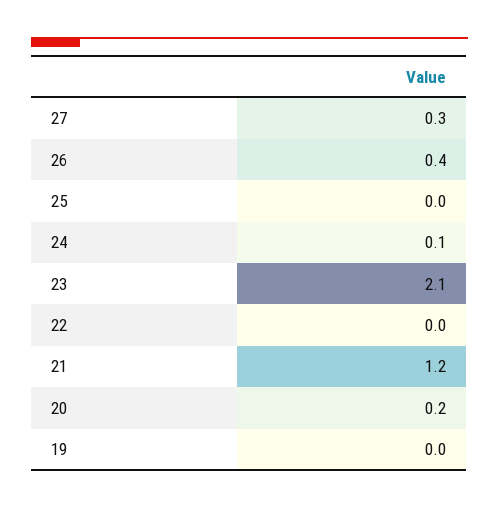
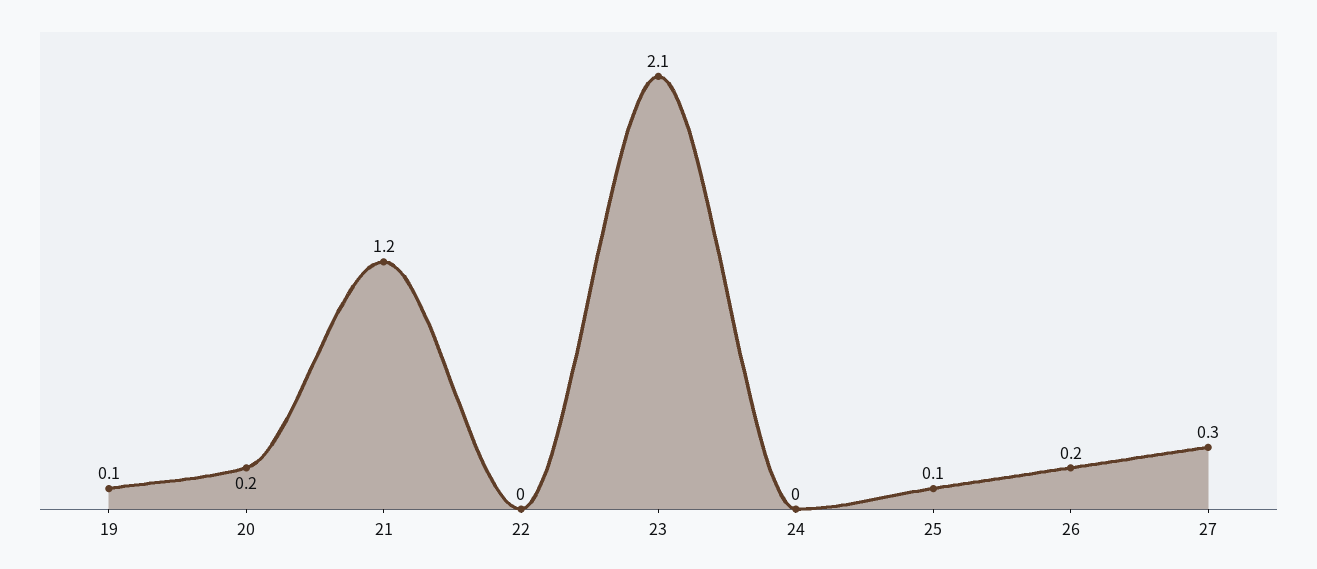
26: 0.4 -> 0.2
25: 0 -> 0.1
24: 0.1 -> 0
19: 0 -> 0.1

